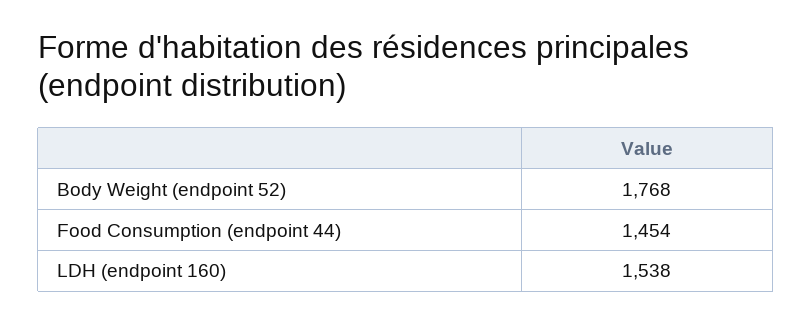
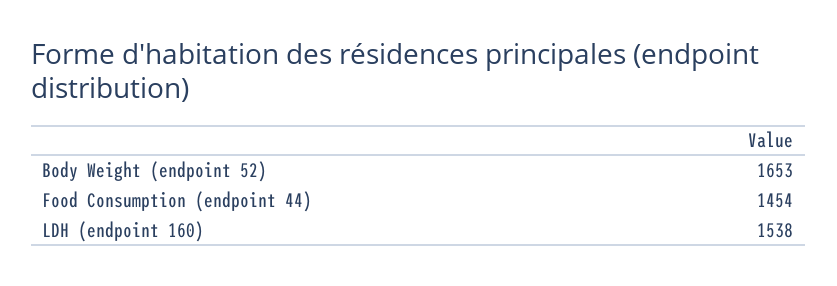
Body Weight (endpoint 52): 1768 -> 1653

